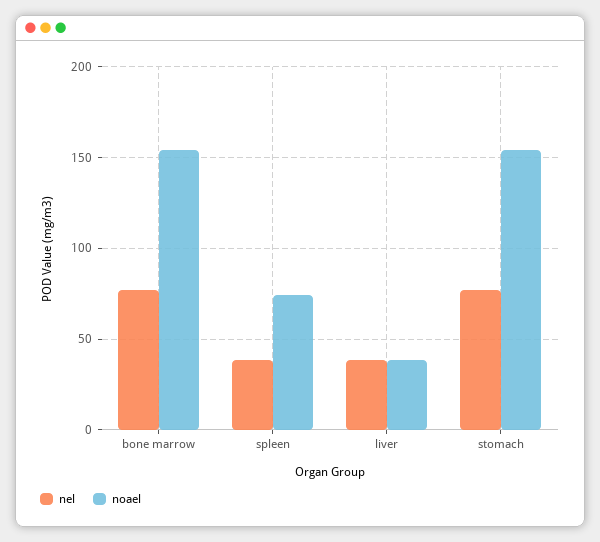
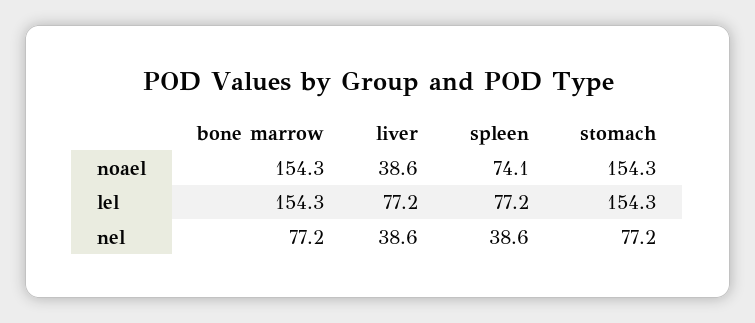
lel, bone marrow: none -> 154.3
lel, liver: none -> 77.2
lel, spleen: none -> 77.2
lel, stomach: none -> 154.3

